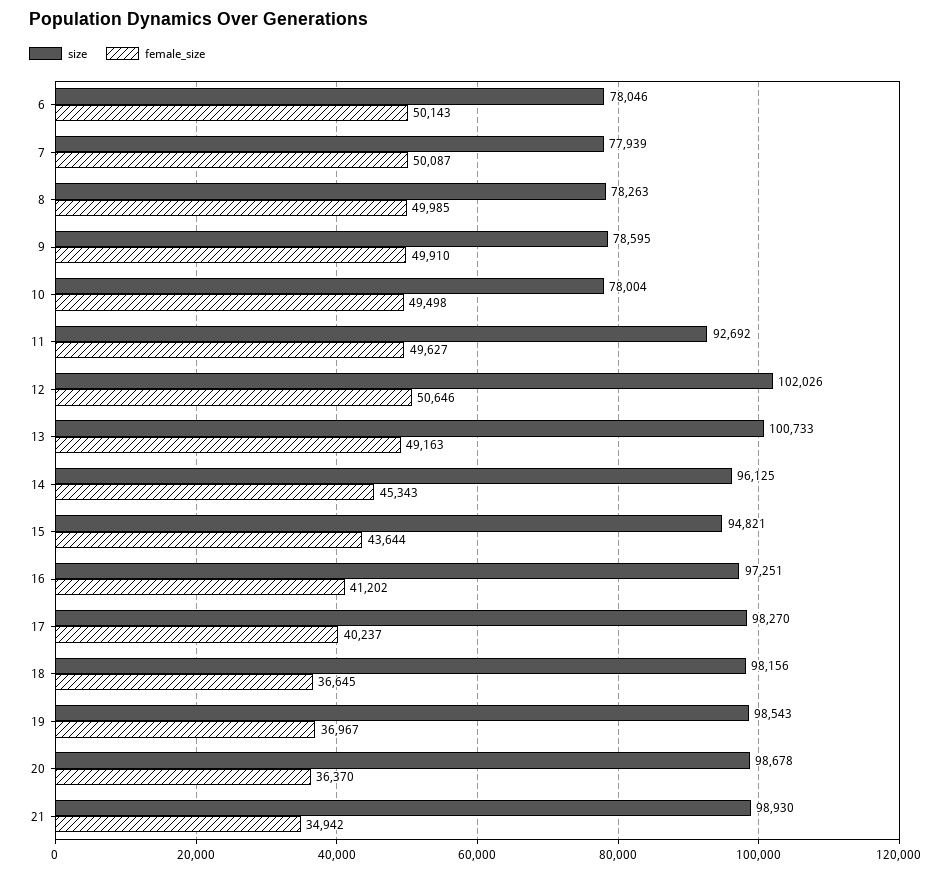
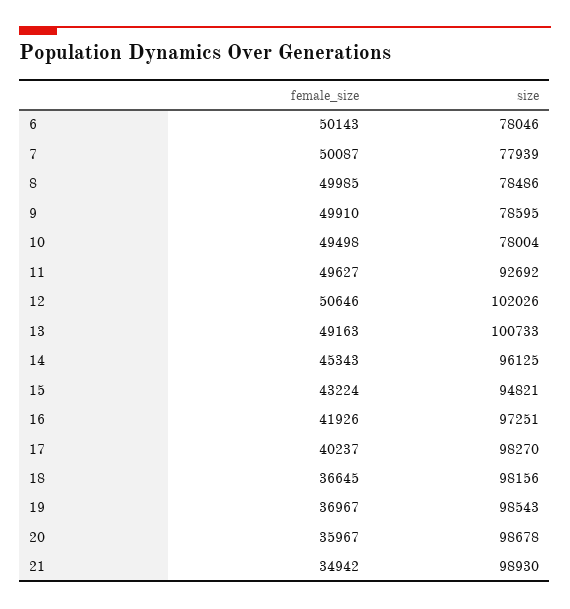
size, 8: 78263 -> 78486
female_size, 15: 43644 -> 43224
female_size, 16: 41202 -> 41926
female_size, 20: 36370 -> 35967

